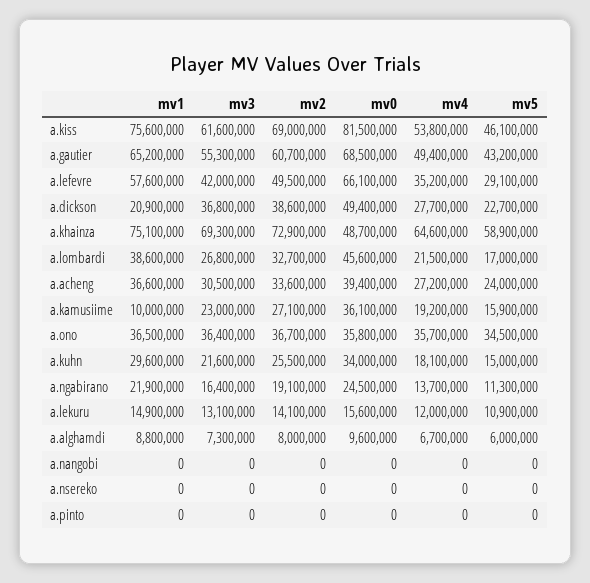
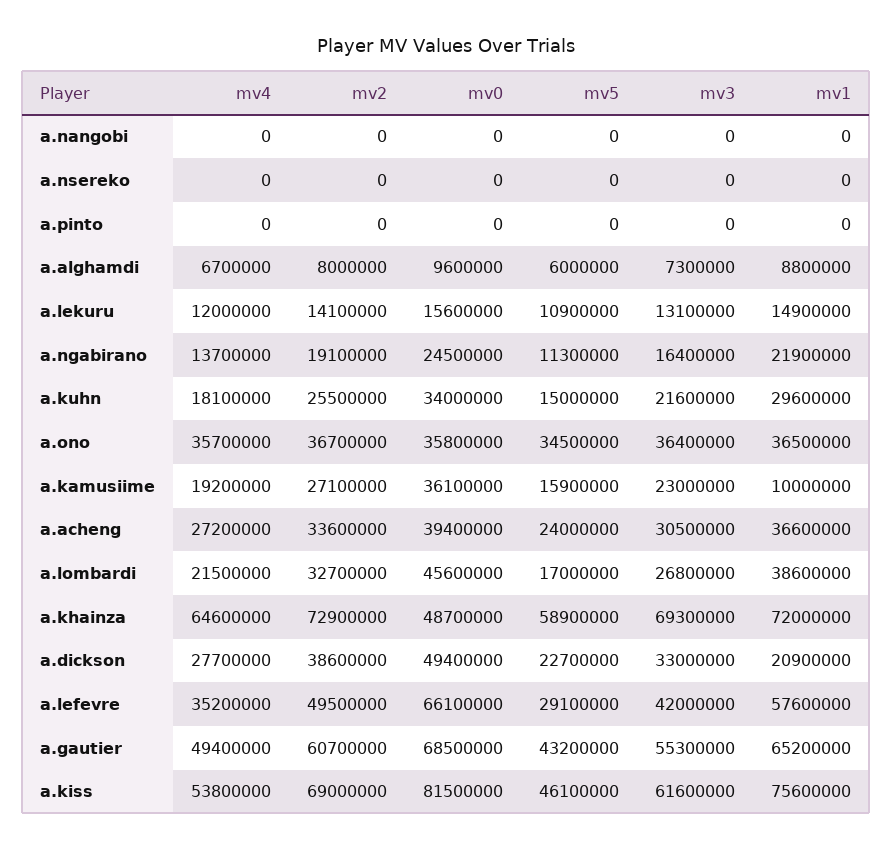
mv3, a.dickson: 36800000 -> 33000000
mv1, a.khainza: 75100000 -> 72000000

